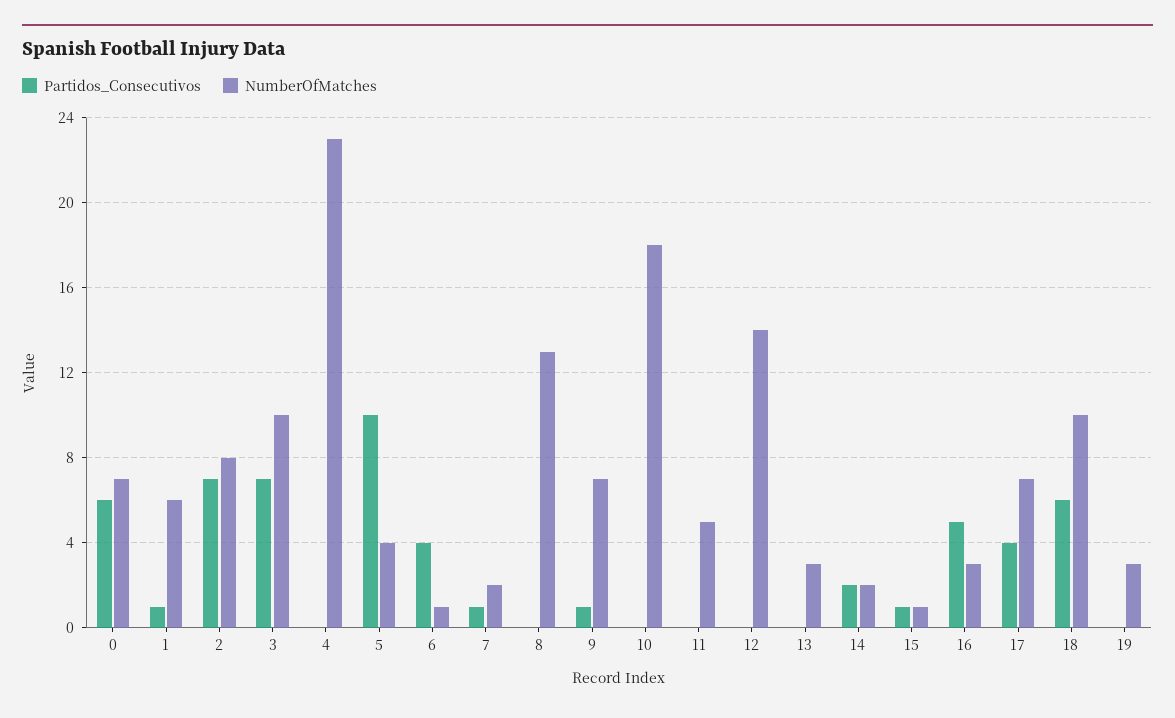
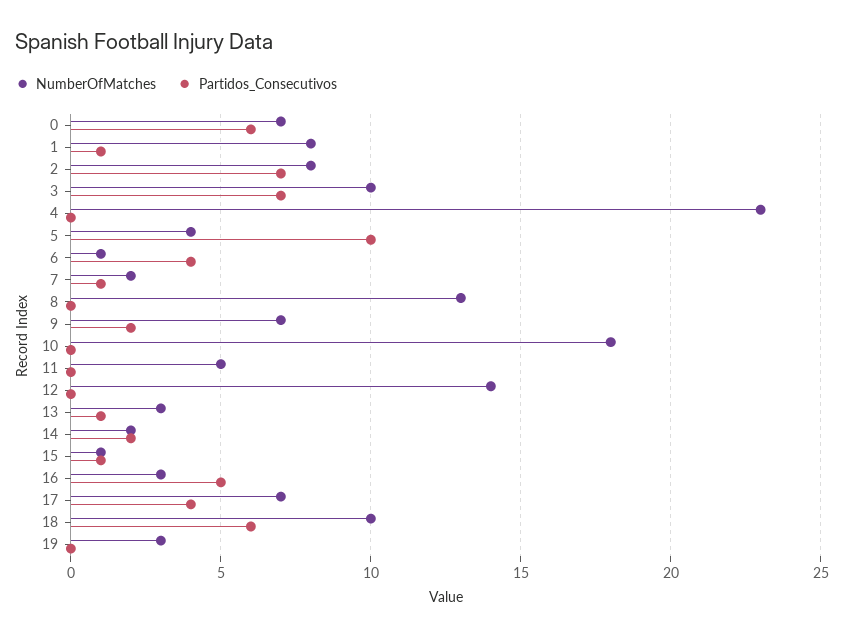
NumberOfMatches, 1: 6 -> 8
Partidos_Consecutivos, 9: 1 -> 2
Partidos_Consecutivos, 13: 0 -> 1

